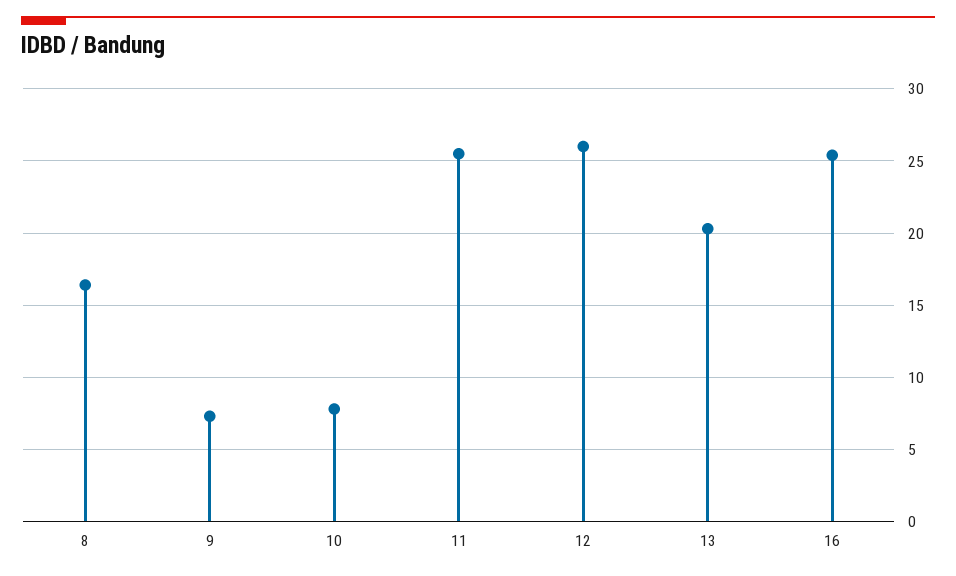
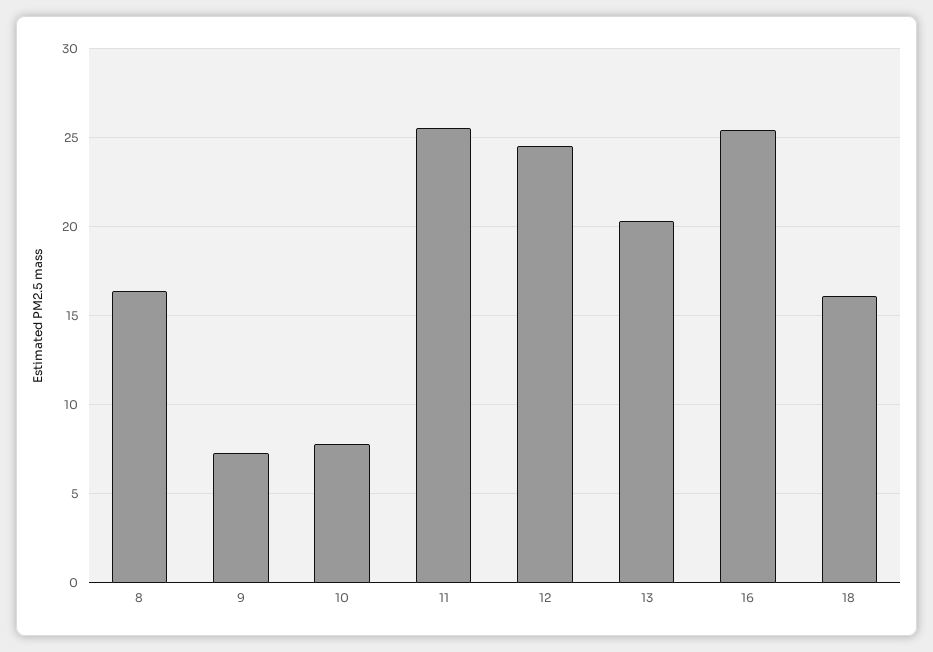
12: 26 -> 24.5
18: none -> 16

